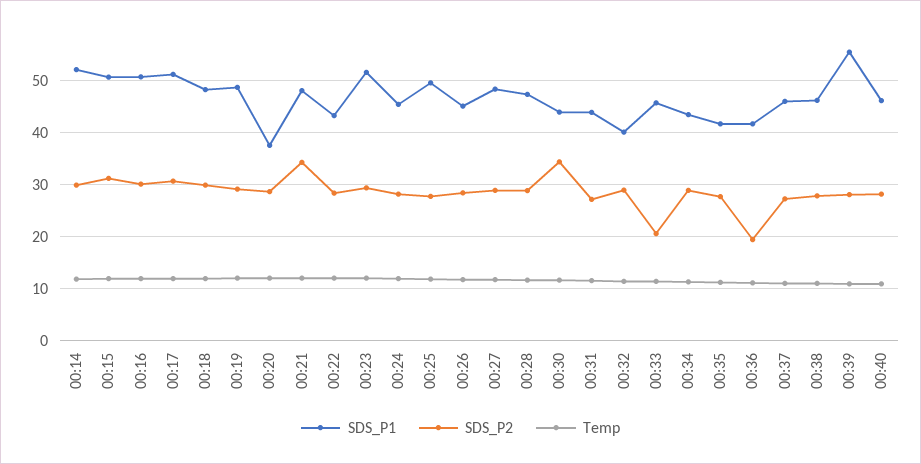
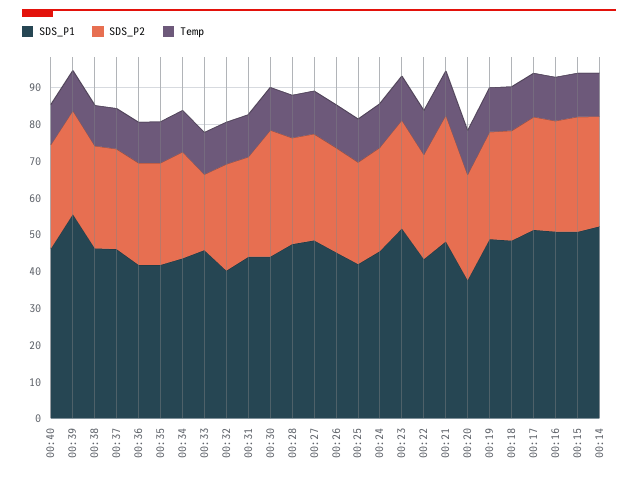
SDS_P1, 00:25: 50 -> 42.5
SDS_P2, 00:36: 20 -> 27.5

